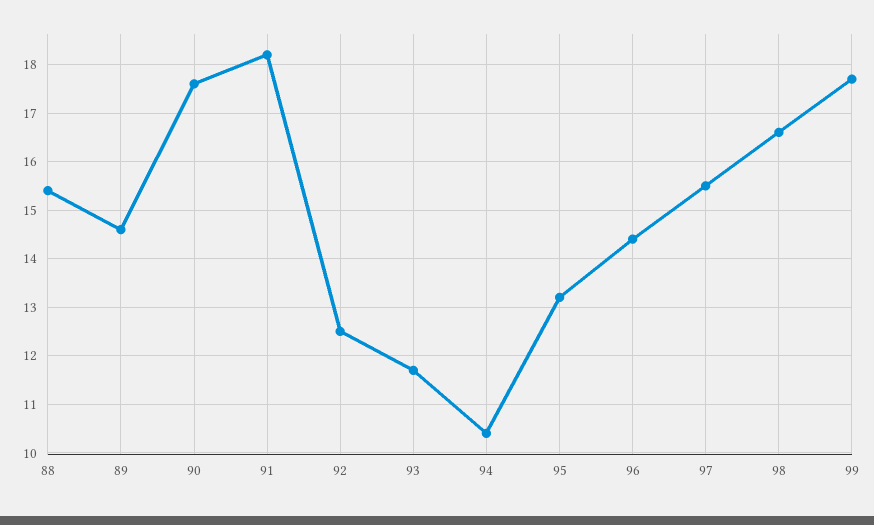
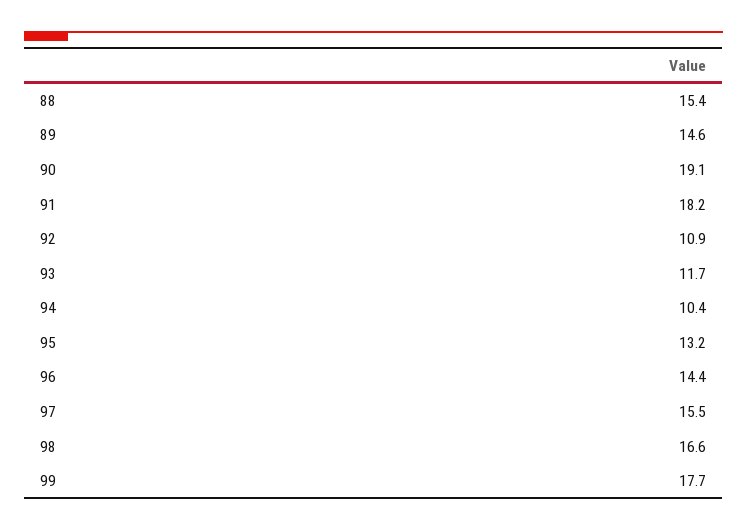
90: 17.5 -> 19.1
92: 12.5 -> 10.9

